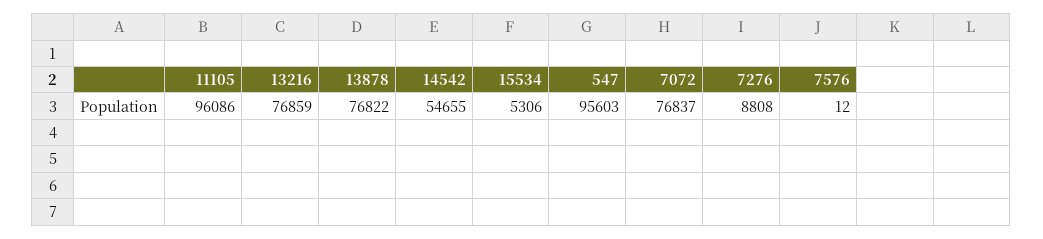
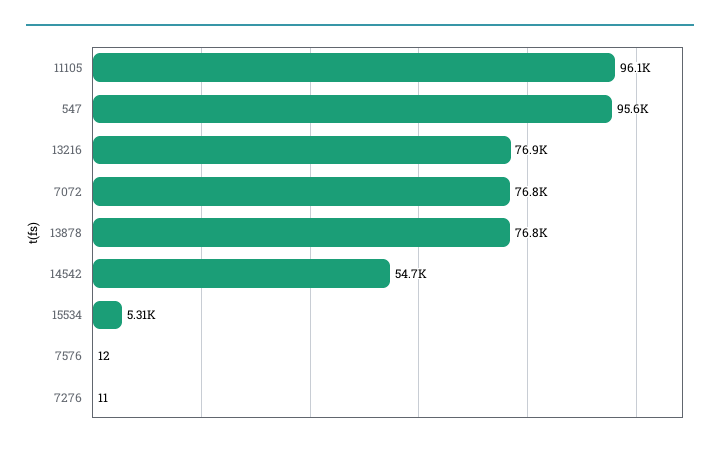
7276: 8808 -> 11

